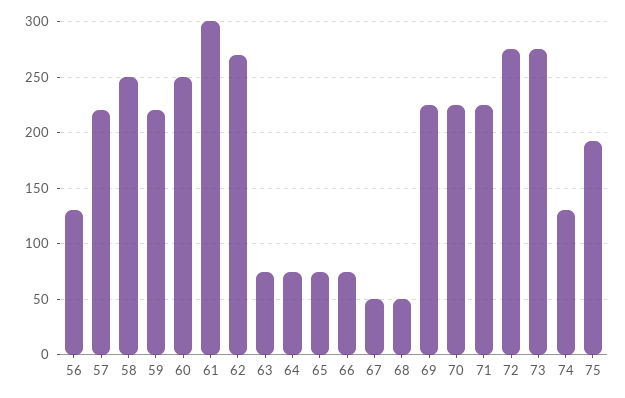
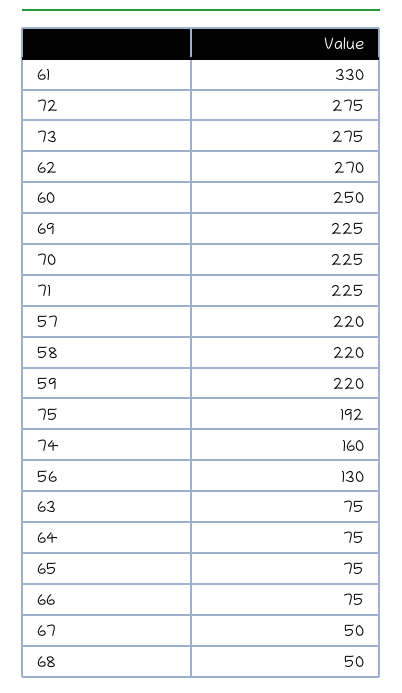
58: 250 -> 220
61: 300 -> 330
74: 130 -> 160

